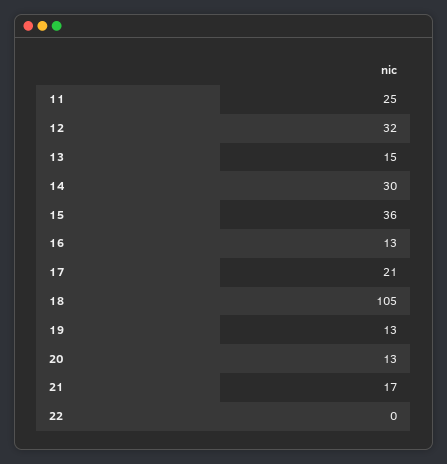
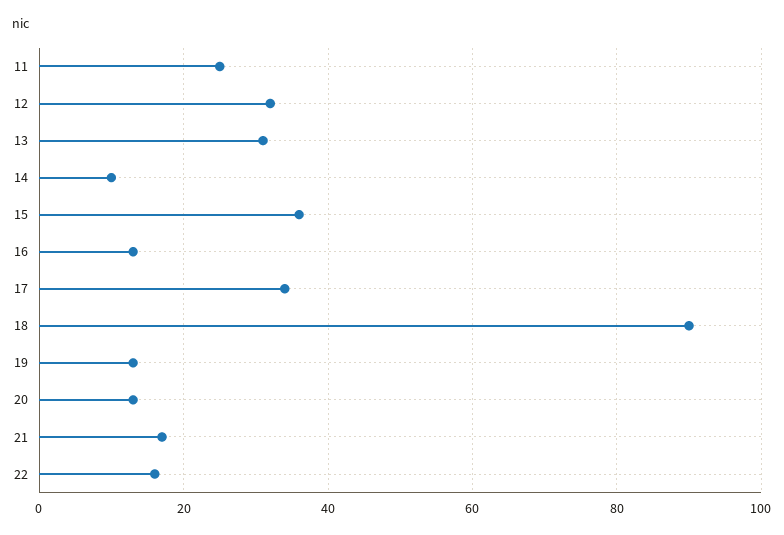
13: 15 -> 30
14: 30 -> 10
17: 21 -> 35
18: 105 -> 90
22: 0 -> 15

